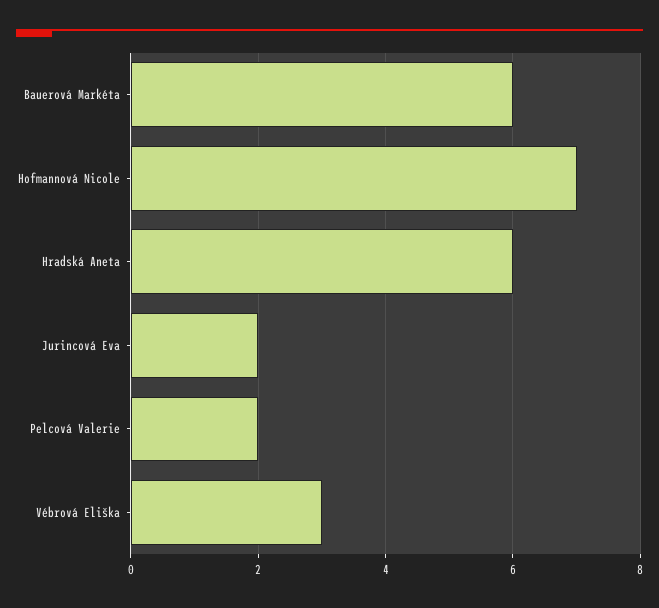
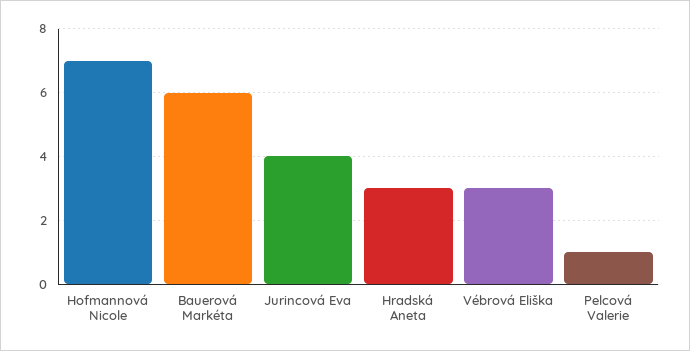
Hradská Aneta: 6 -> 3
Jurincová Eva: 2 -> 4
Pelcová Valerie: 2 -> 1

